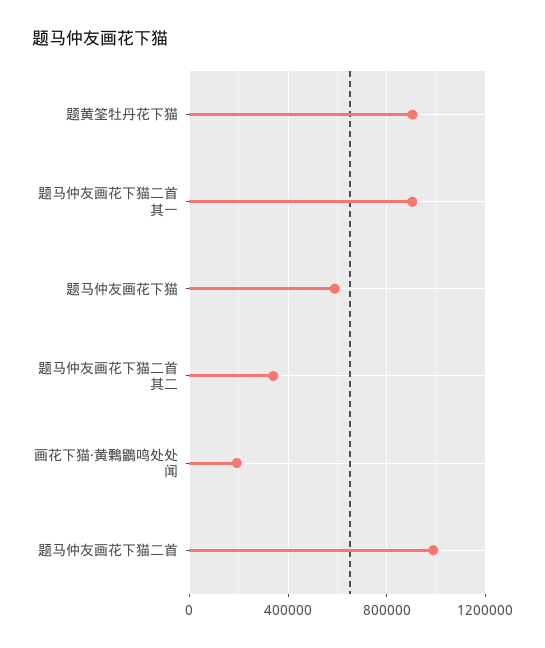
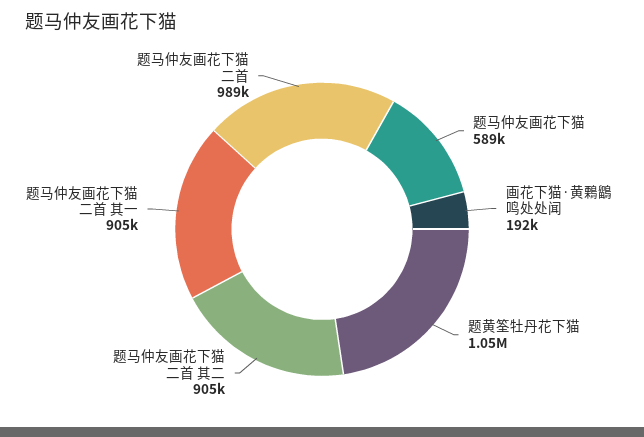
题黄筌牡丹花下猫: 900000 -> 1050000
题马仲友画花下猫二首 其二: 350000 -> 905000

